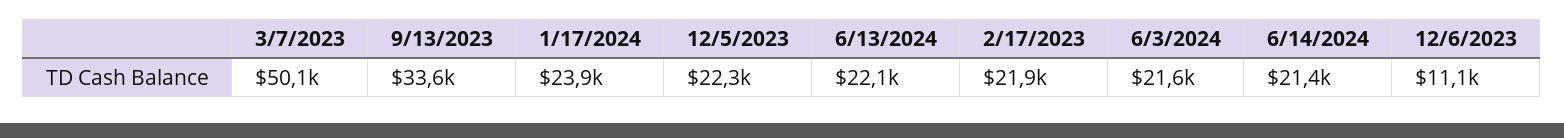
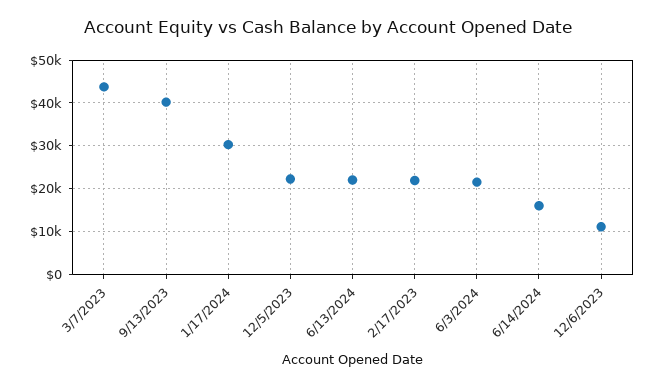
3/7/2023: 50100 -> 44000
9/13/2023: 33600 -> 40000
1/17/2024: 23900 -> 30000
6/14/2024: 21400 -> 16000

